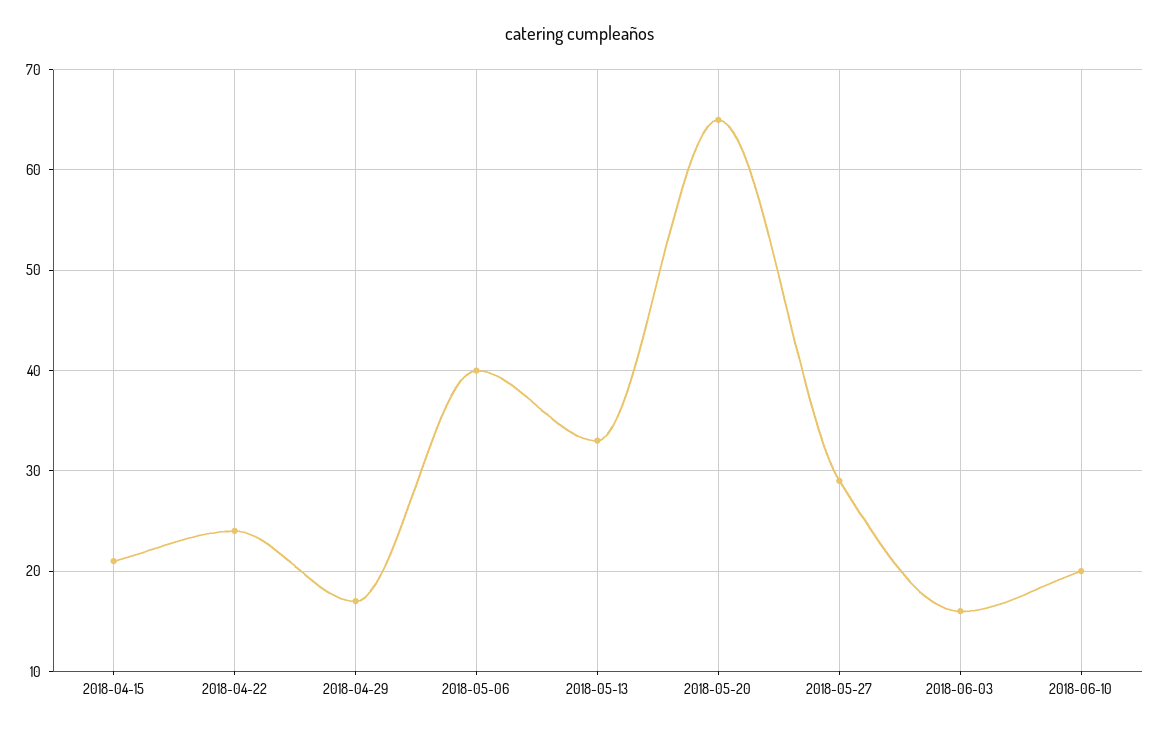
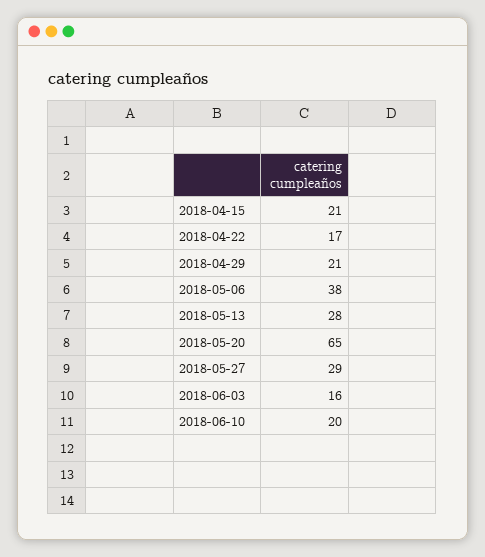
2018-04-22: 24 -> 17
2018-04-29: 17 -> 21
2018-05-06: 40 -> 38
2018-05-13: 33 -> 28

